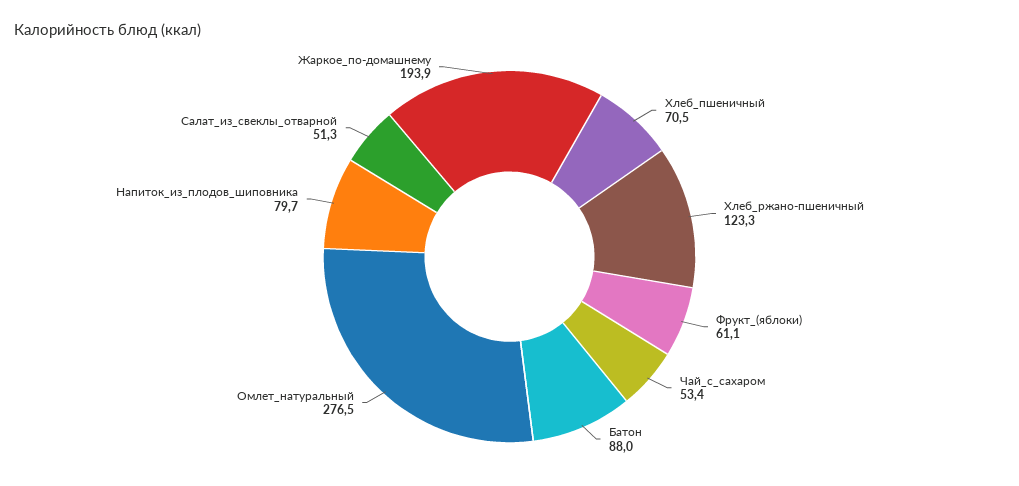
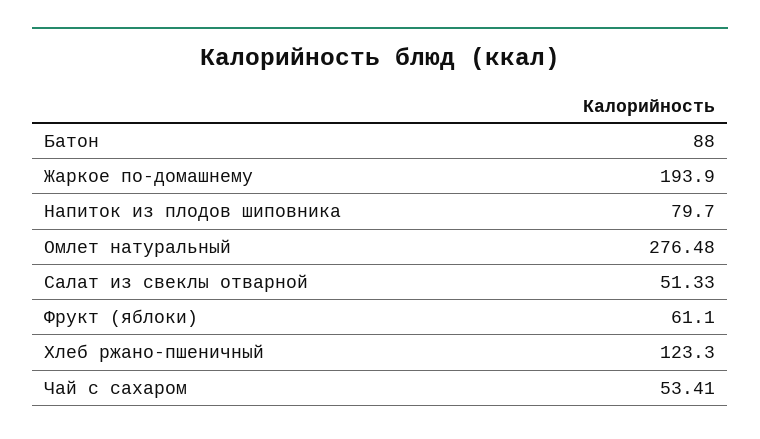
Хлеб_пшеничный: 70.5 -> none

